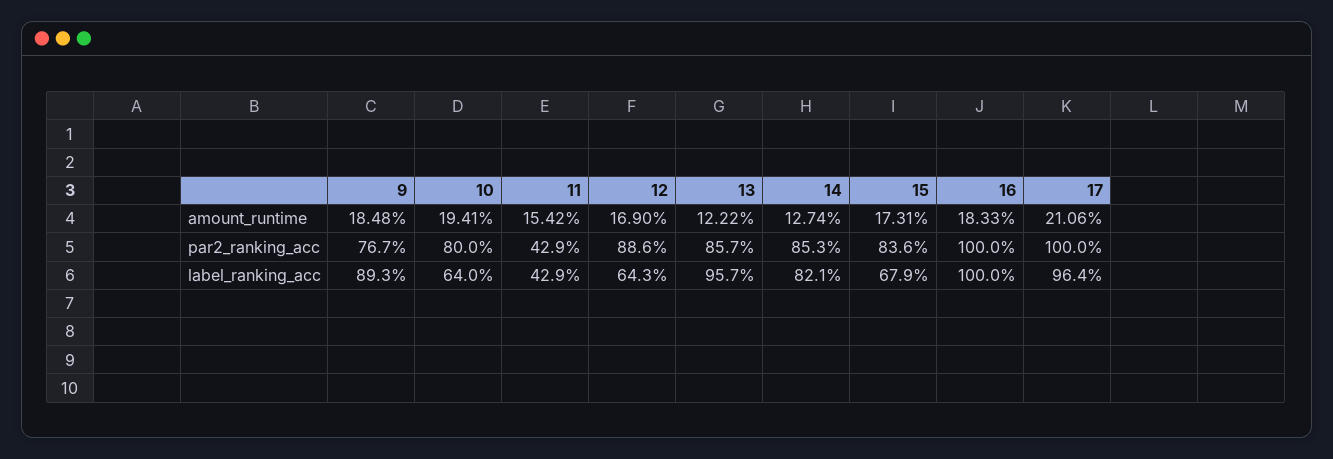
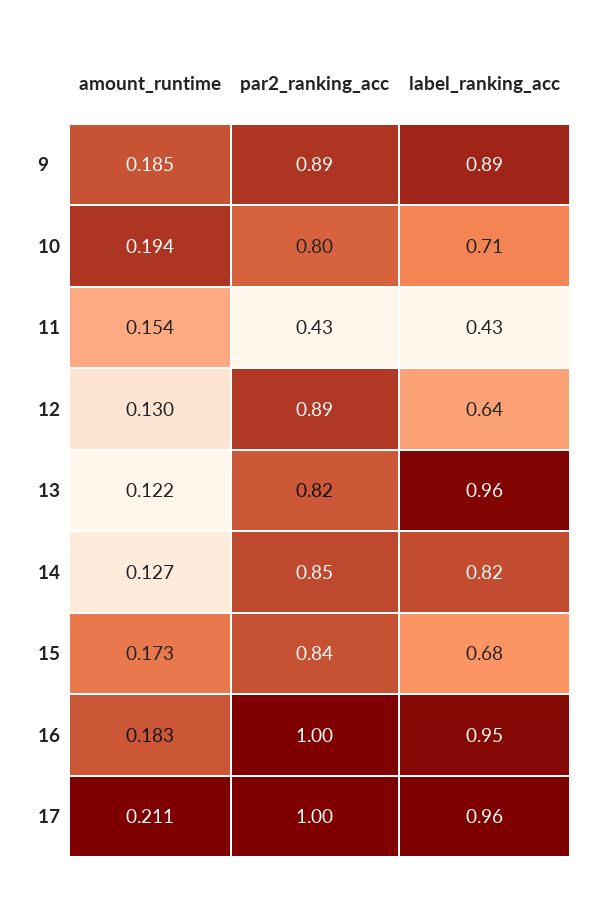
12, amount_runtime: 0.169 -> 0.13
9, par2_ranking_acc: 0.767 -> 0.89
13, par2_ranking_acc: 0.857 -> 0.82
10, label_ranking_acc: 0.64 -> 0.71
16, label_ranking_acc: 1 -> 0.95

